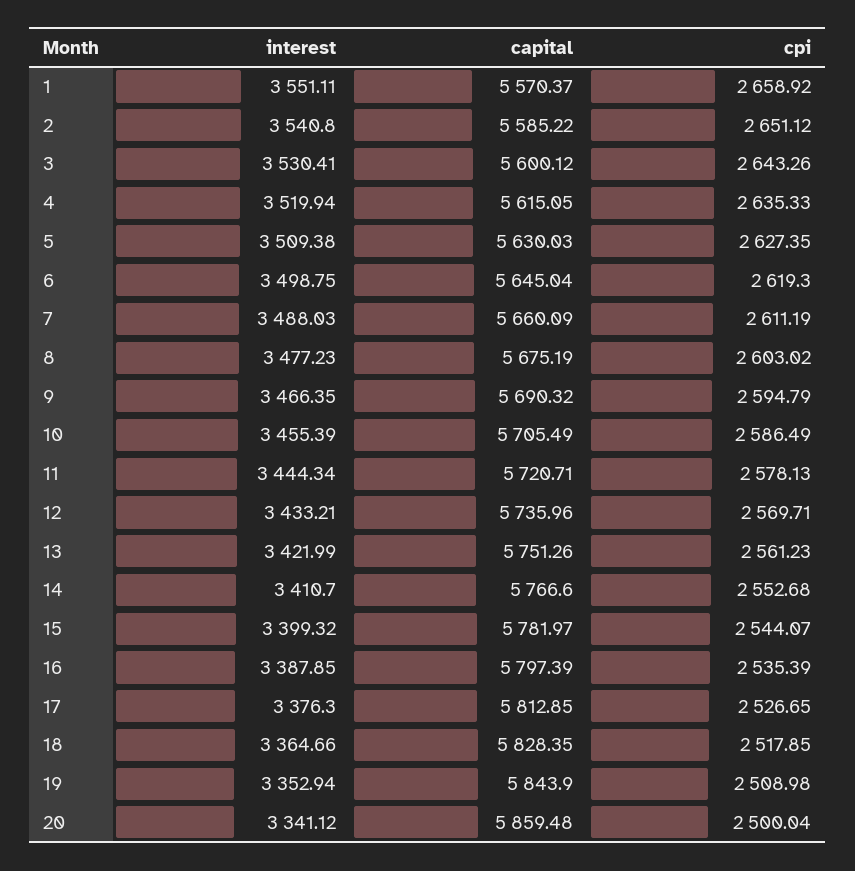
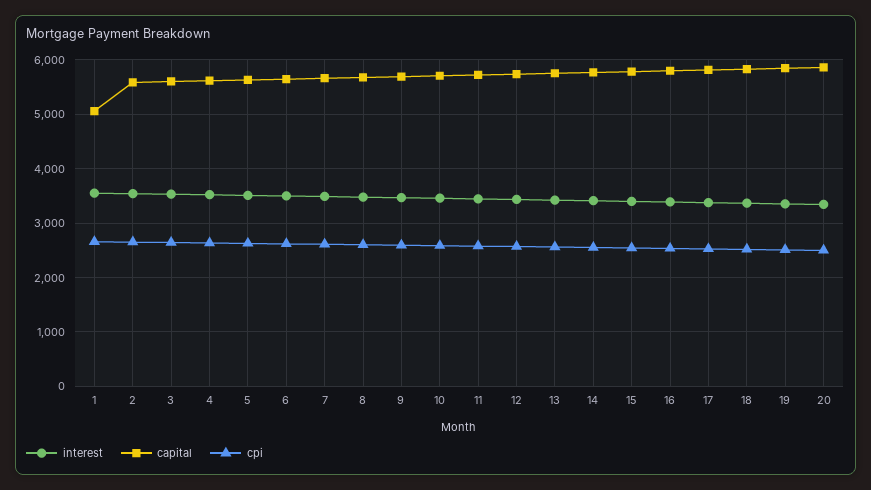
capital, 1: 5570.37 -> 5000

